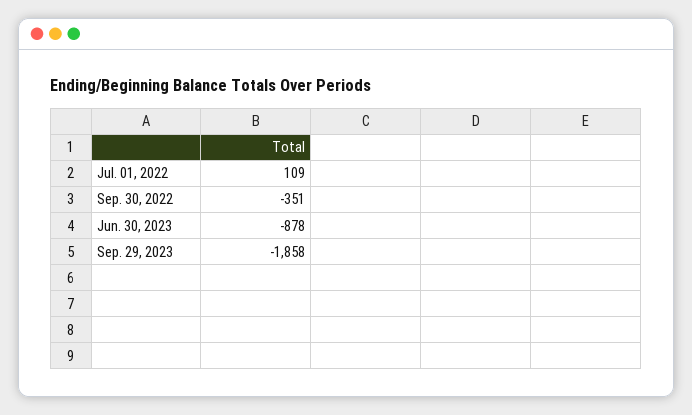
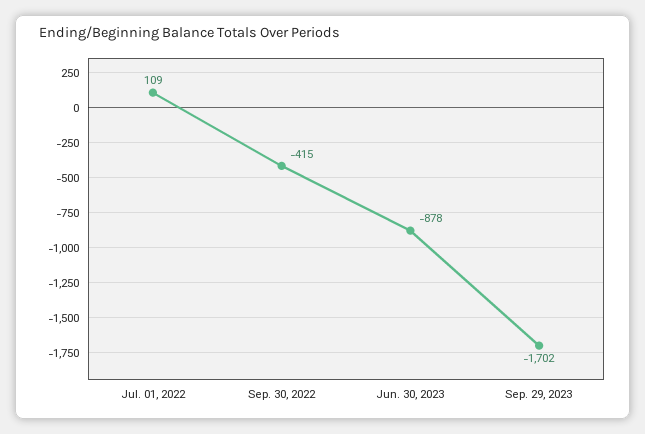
Sep. 30, 2022: -351 -> -415
Sep. 29, 2023: -1858 -> -1702

